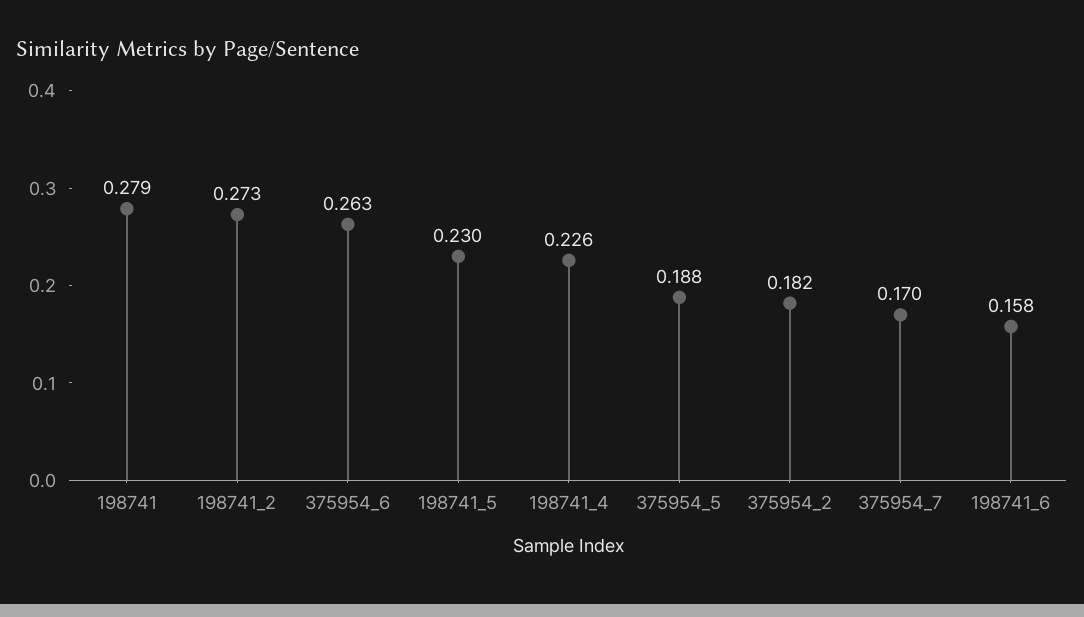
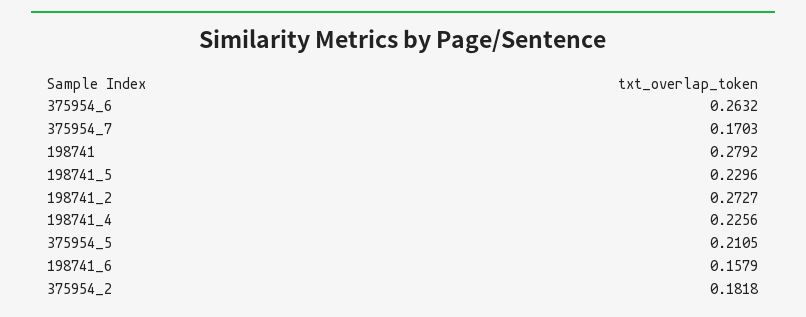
375954_5: 0.188 -> 0.2105

